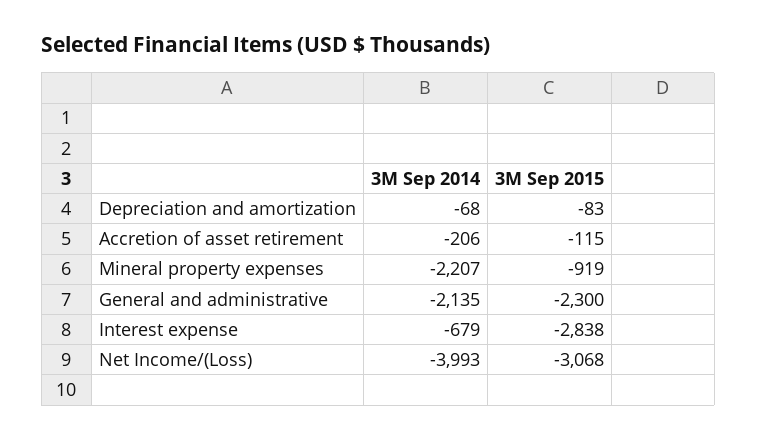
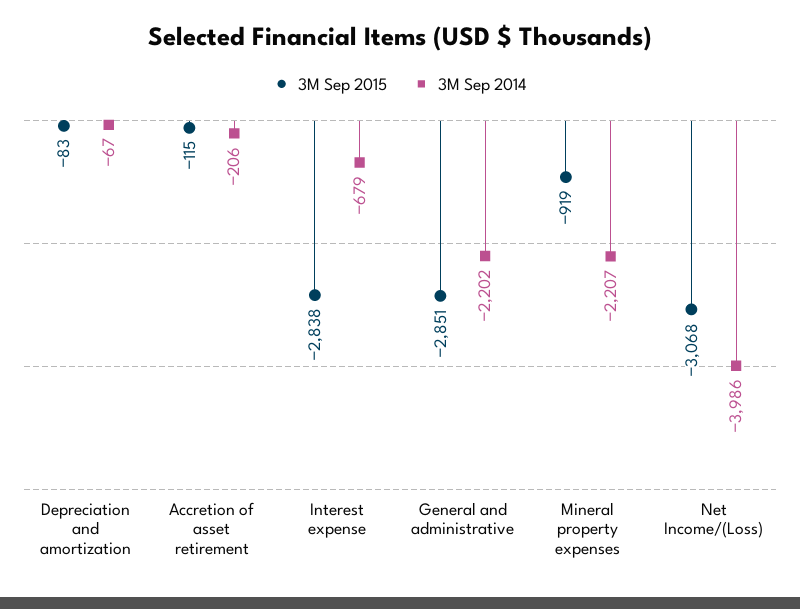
3M Sep 2014, Depreciation and amortization: -68 -> -67
3M Sep 2014, General and administrative: -2135 -> -2202
3M Sep 2015, General and administrative: -2300 -> -2851
3M Sep 2014, Net Income/(Loss): -3993 -> -3986

